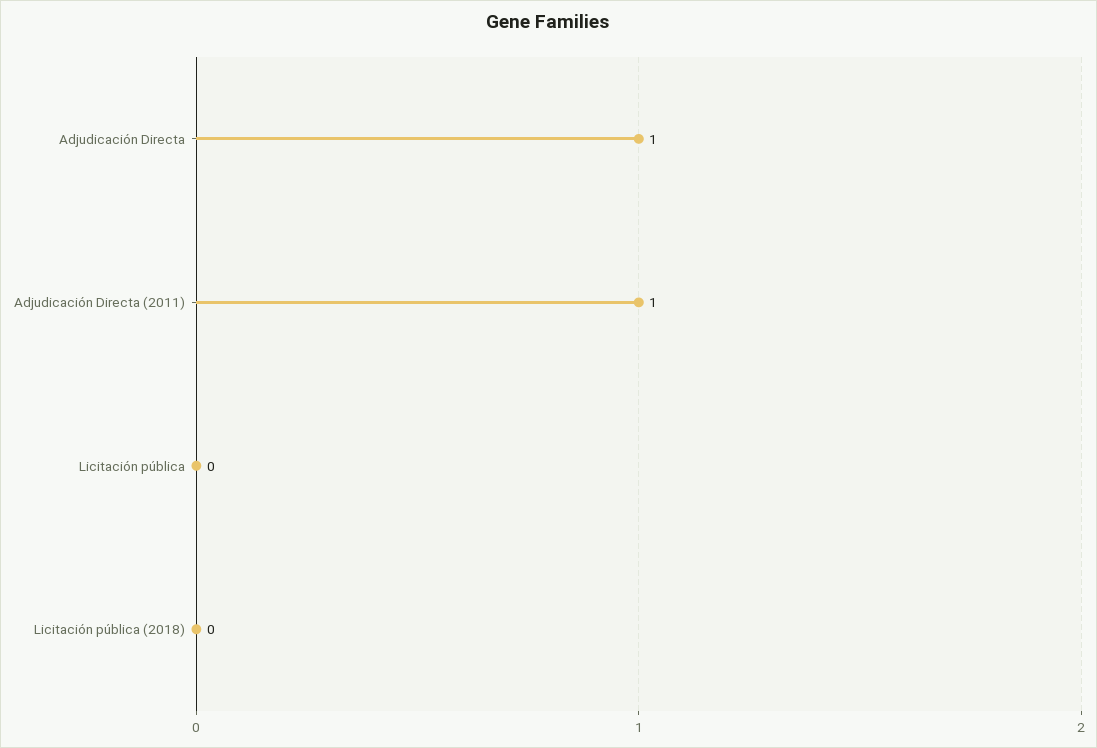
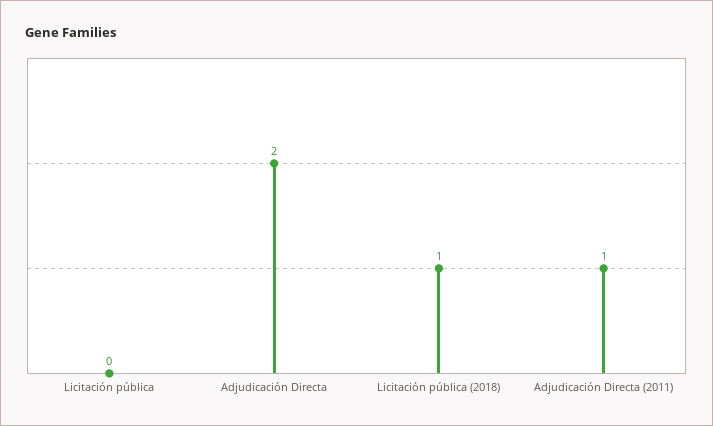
Adjudicación Directa: 1 -> 2
Licitación pública (2018): 0 -> 1

